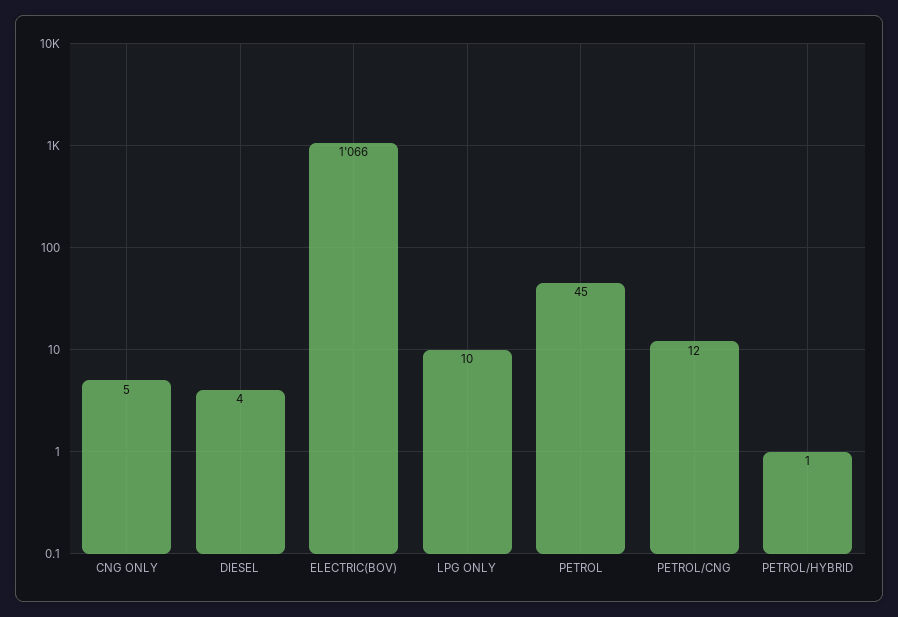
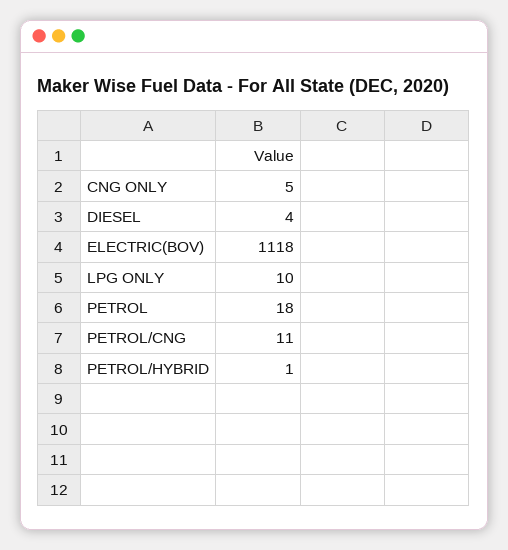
ELECTRIC(BOV): 1066 -> 1118
PETROL: 45 -> 18
PETROL/CNG: 12 -> 11

